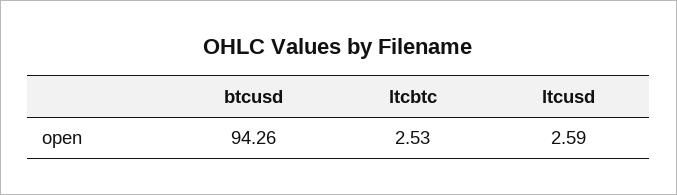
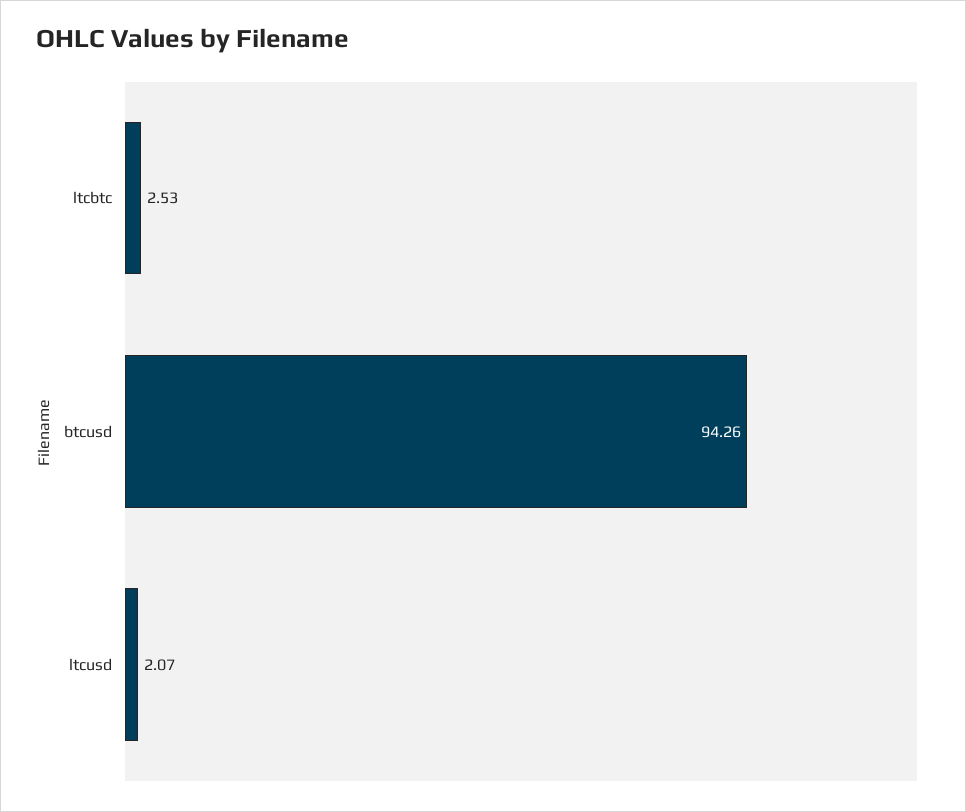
ltcusd: 2.59 -> 2.07

